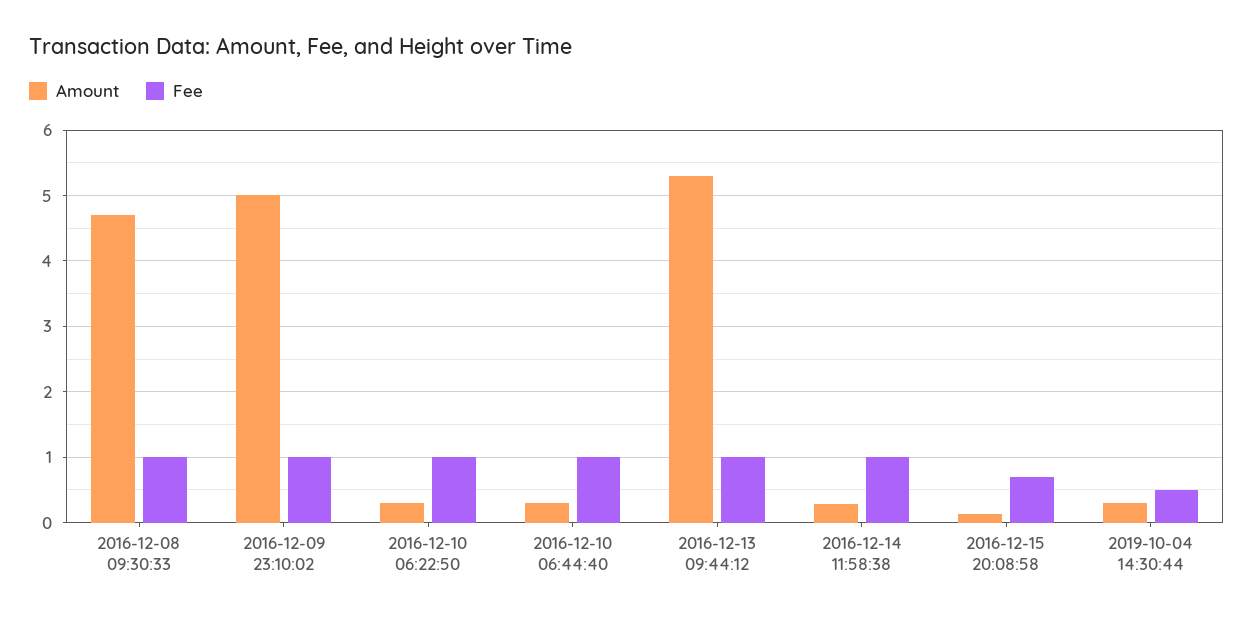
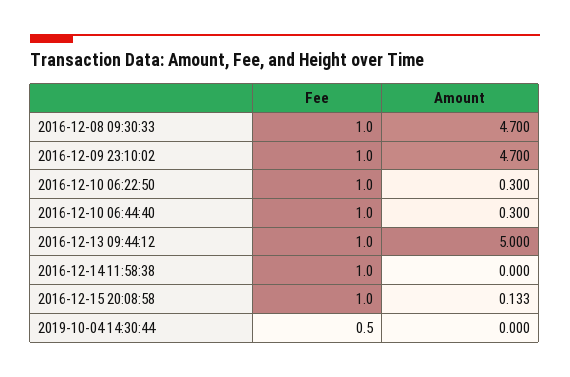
Amount, 2016-12-09 23:10:02: 5 -> 4.7
Amount, 2016-12-13 09:44:12: 5.3 -> 5
Amount, 2016-12-14 11:58:38: 0.3 -> 0
Fee, 2016-12-15 20:08:58: 0.7 -> 1
Amount, 2019-10-04 14:30:44: 0.3 -> 0

